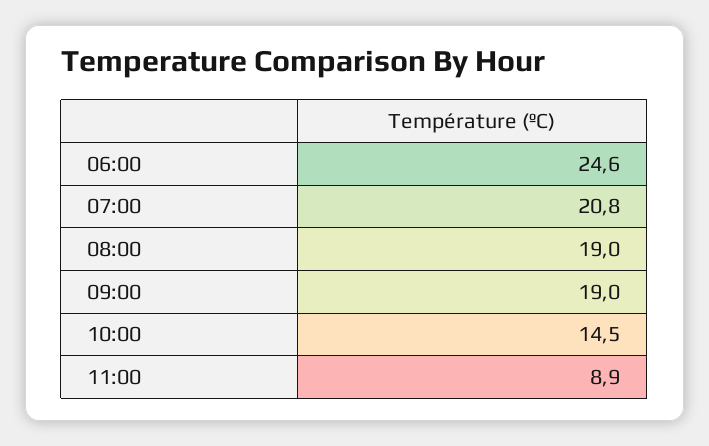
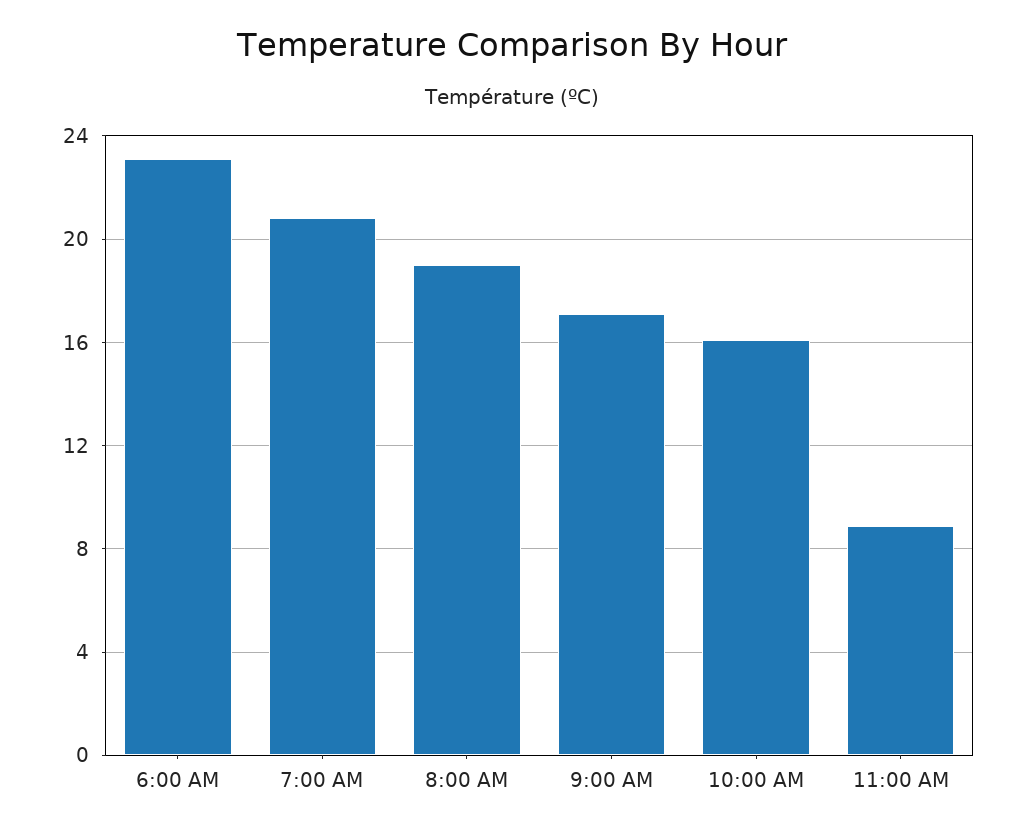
06:00: 24.6 -> 23
09:00: 19 -> 17
10:00: 14.5 -> 16

